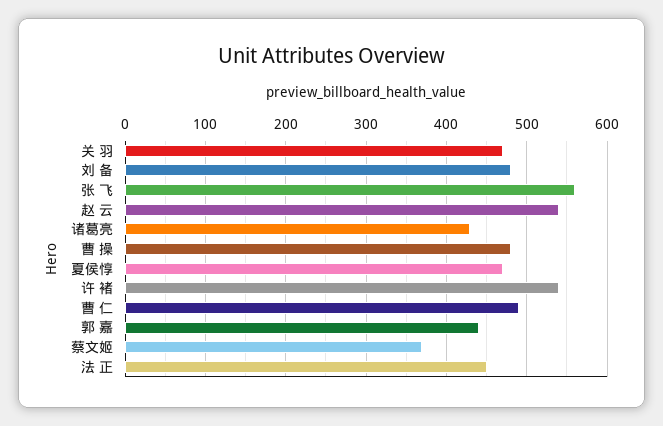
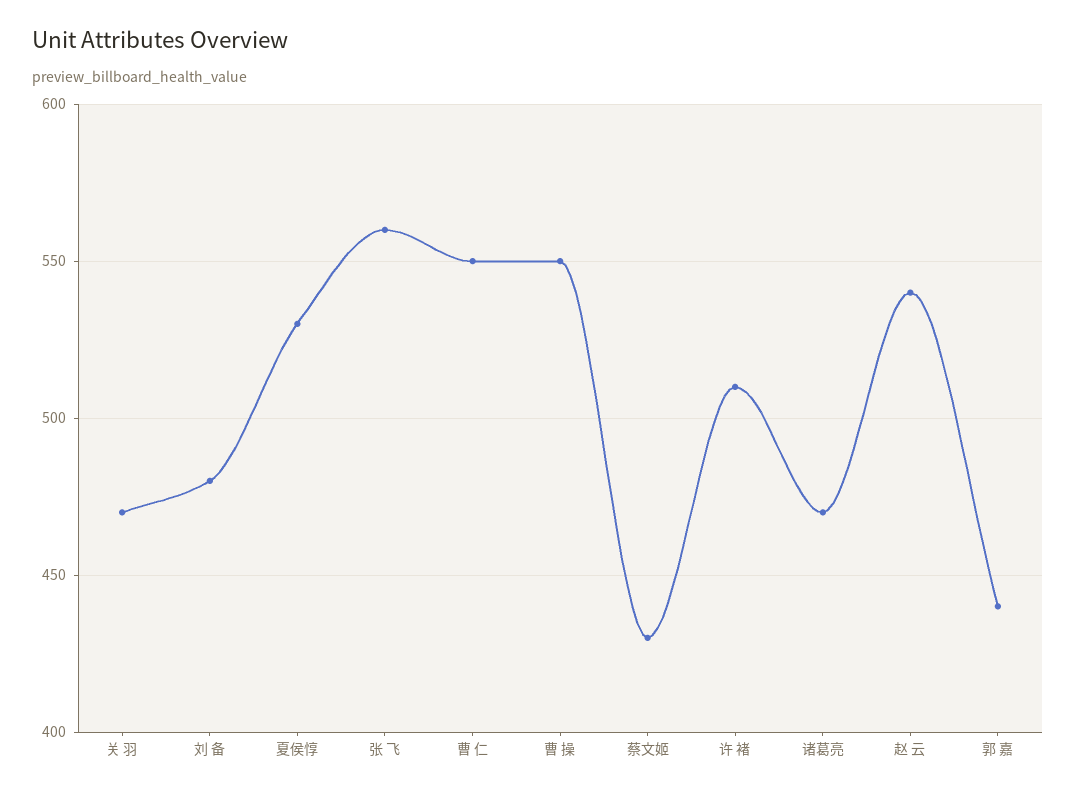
诸葛亮: 430 -> 470
曹 操: 480 -> 550
夏侯惇: 470 -> 530
许 褚: 540 -> 510
曹 仁: 490 -> 550
蔡文姬: 370 -> 430
法 正: 450 -> none

